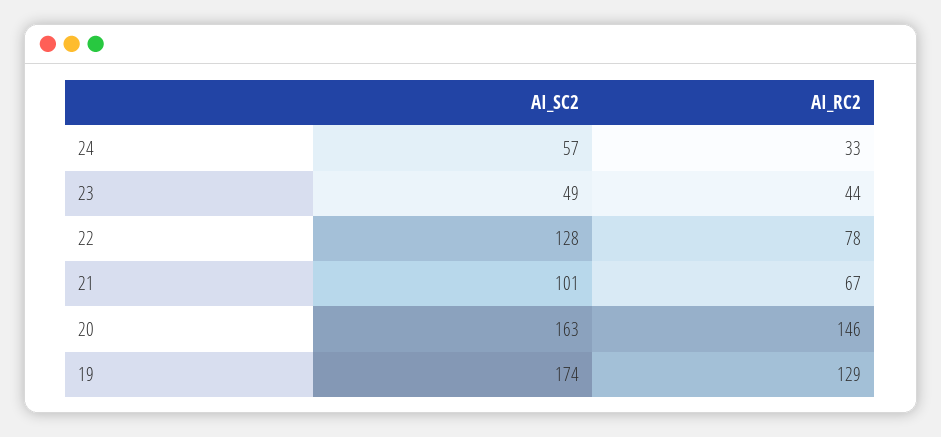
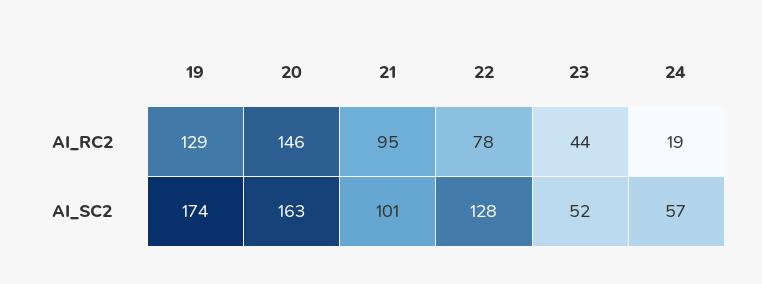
AI_RC2, 24: 33 -> 19
AI_SC2, 23: 49 -> 52
AI_RC2, 21: 67 -> 95

